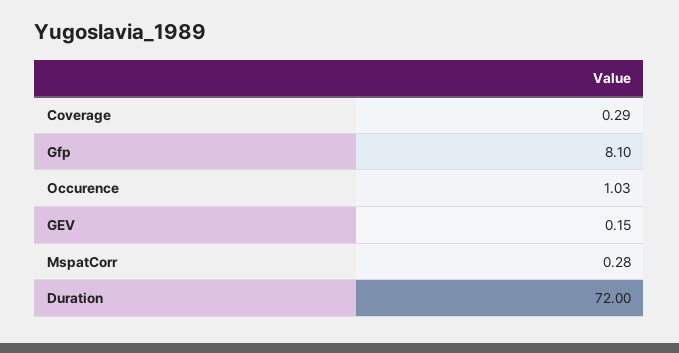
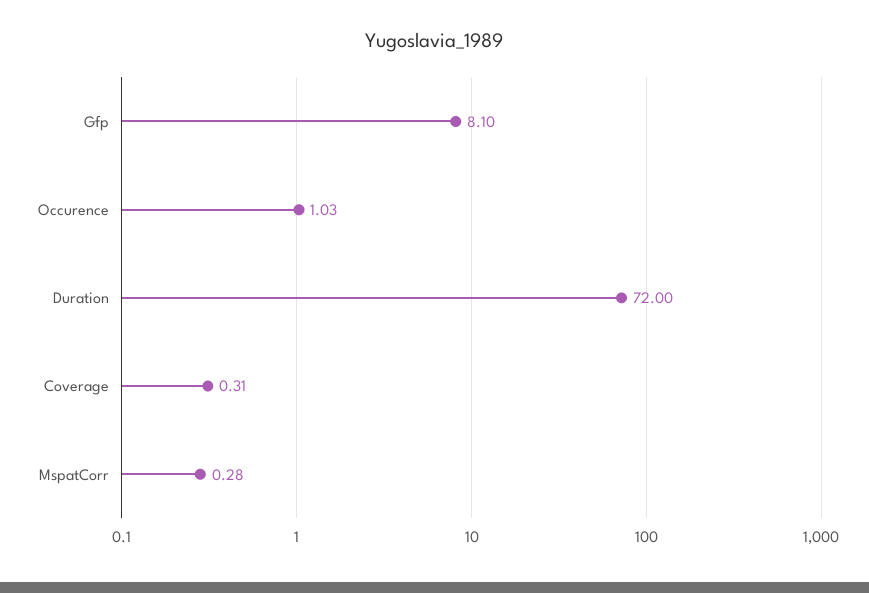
Coverage: 0.29 -> 0.31
GEV: 0.15 -> none

